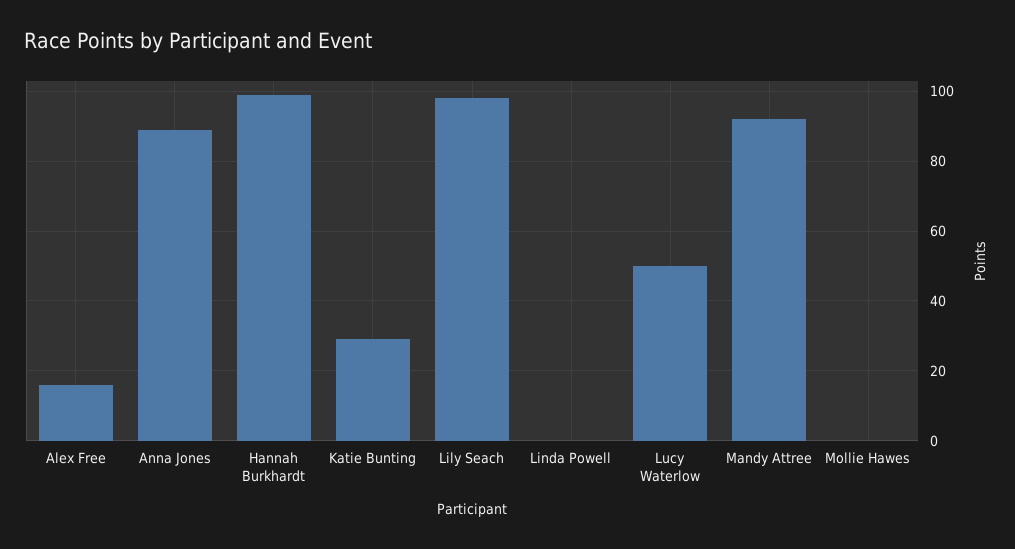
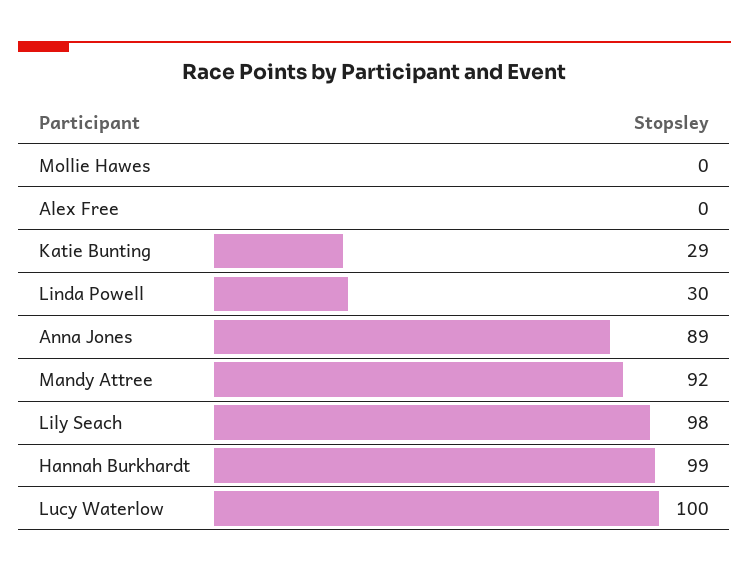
Alex Free: 15 -> 0
Linda Powell: 0 -> 30
Lucy Waterlow: 50 -> 100

